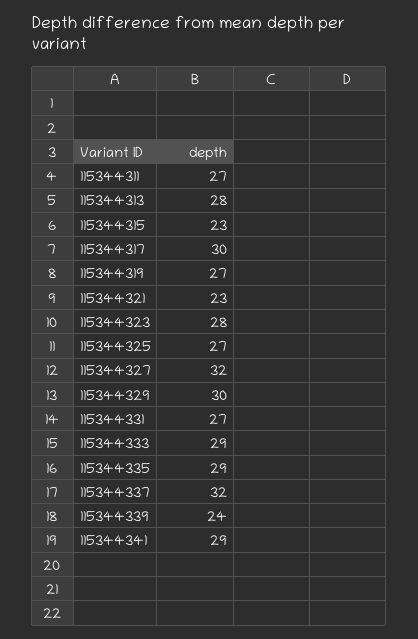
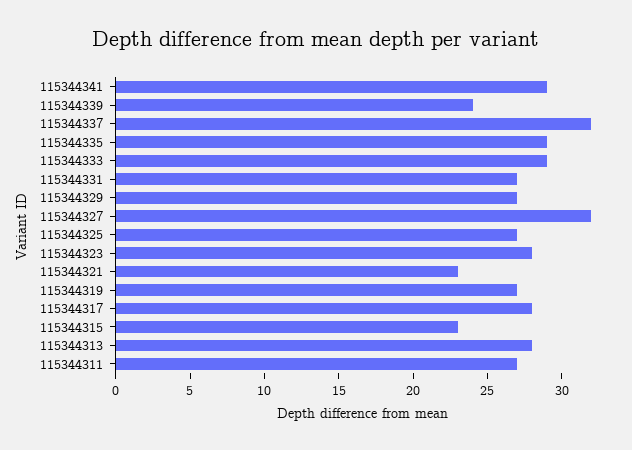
115344317: 30 -> 28
115344329: 30 -> 27

